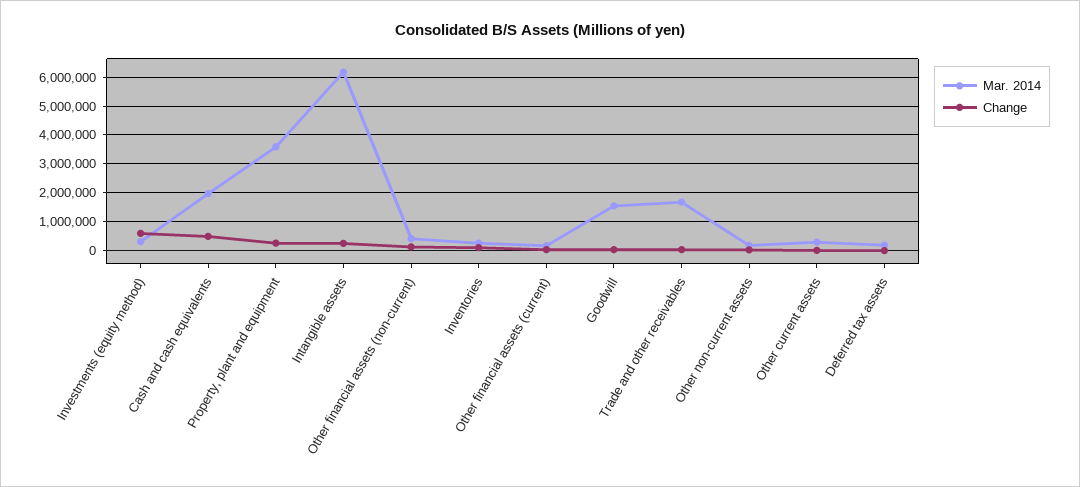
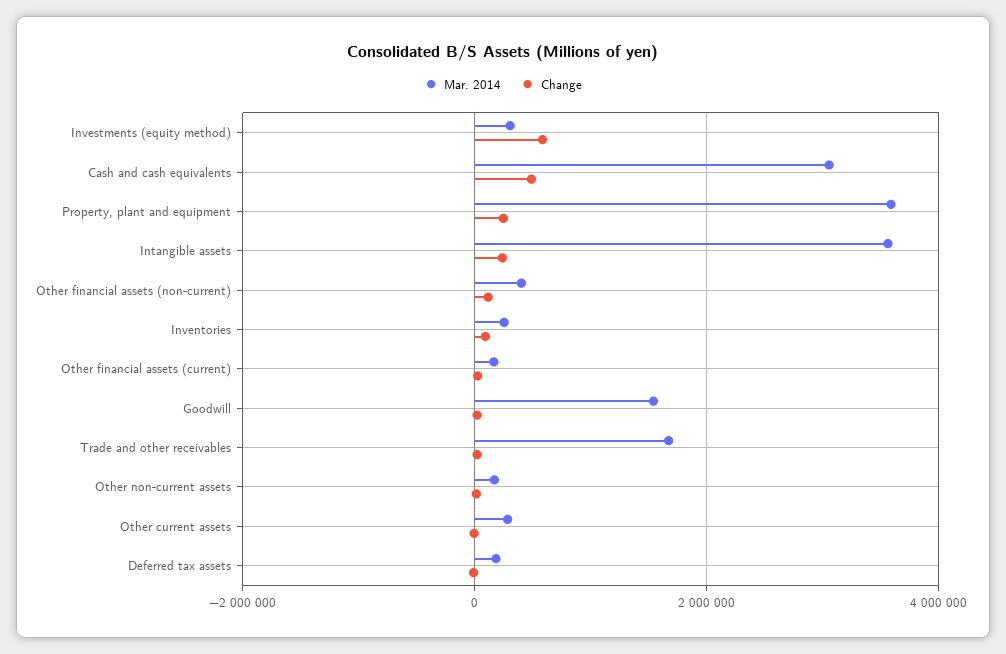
Mar. 2014, Cash and cash equivalents: 2000000 -> 3000000
Mar. 2014, Intangible assets: 6250000 -> 3600000

